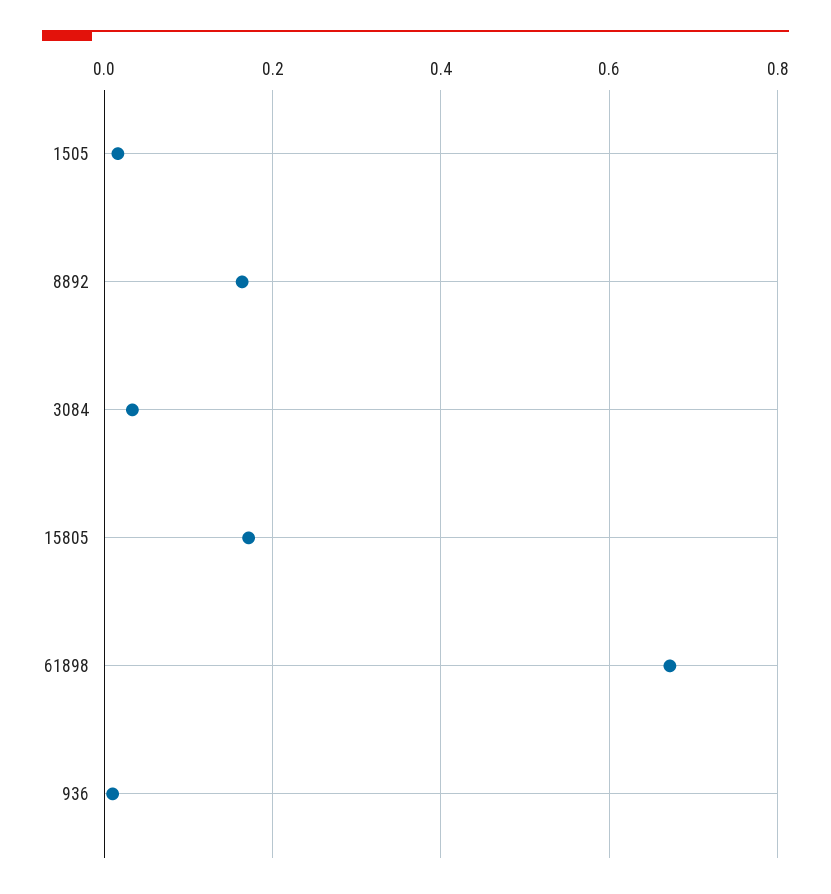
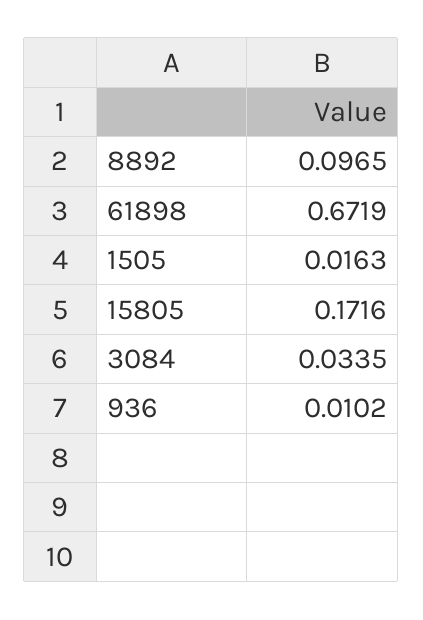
8892: 0.16 -> 0.0965

